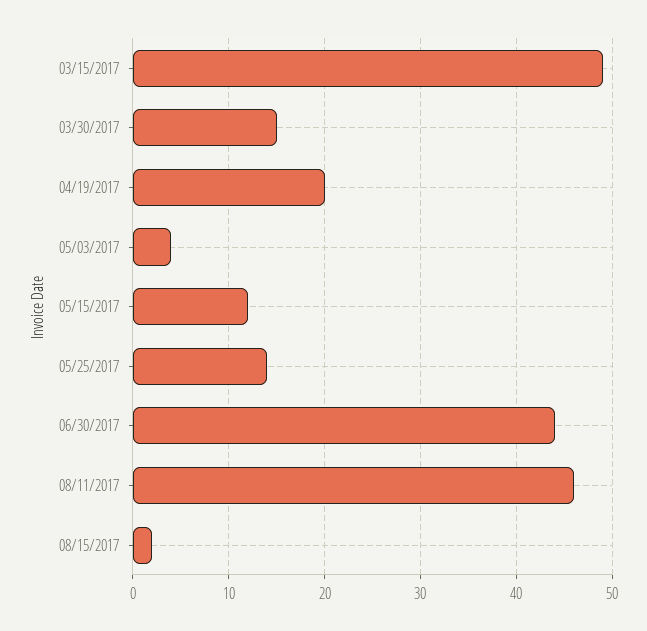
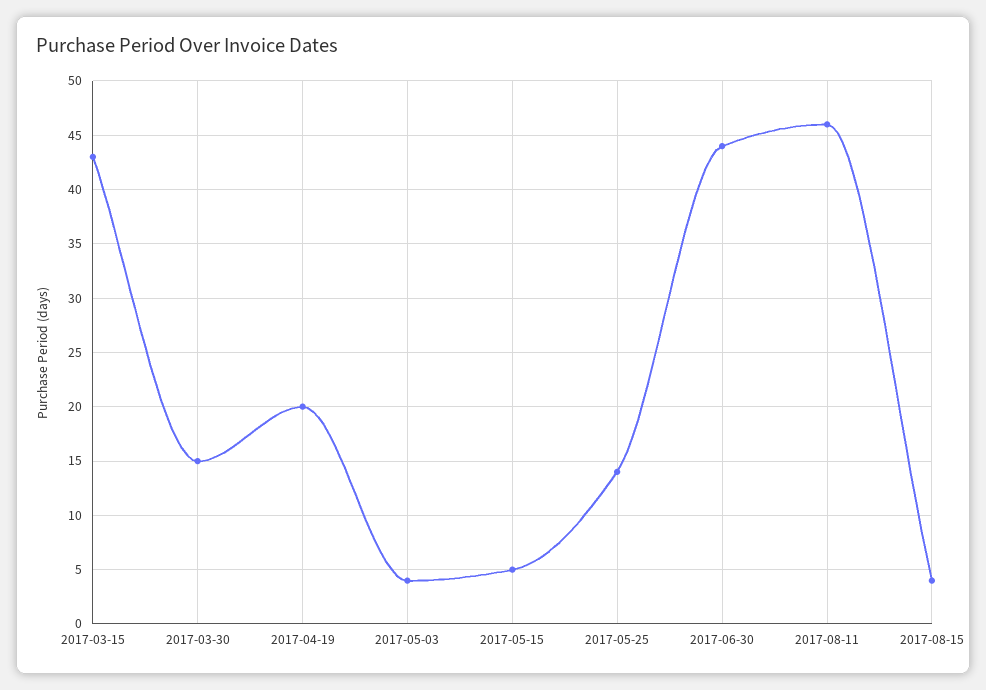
03/15/2017: 49 -> 43
05/15/2017: 12 -> 5
08/15/2017: 2 -> 4

